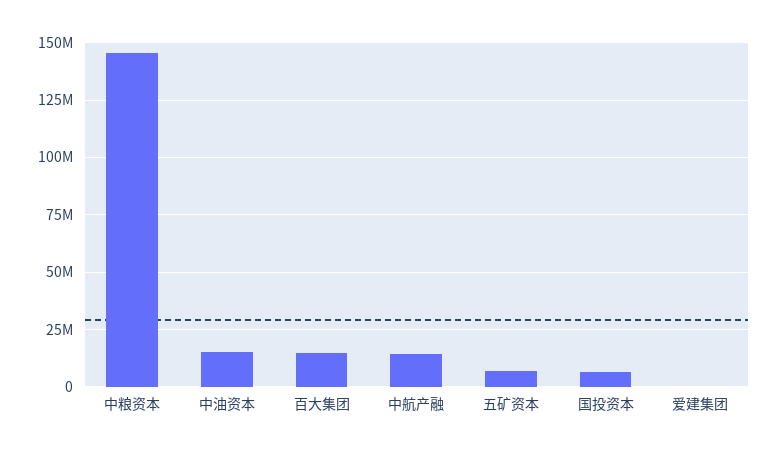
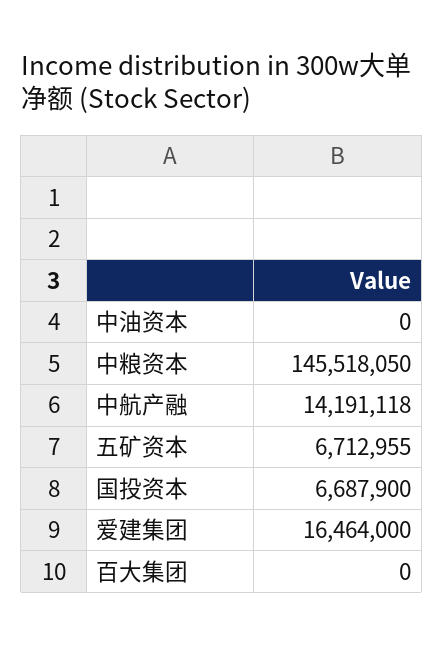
中油资本: 15000000 -> 0
百大集团: 15000000 -> 0
爱建集团: 0 -> 16464000

